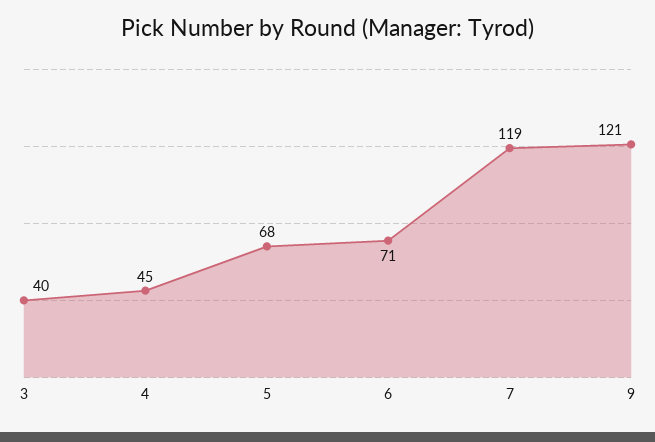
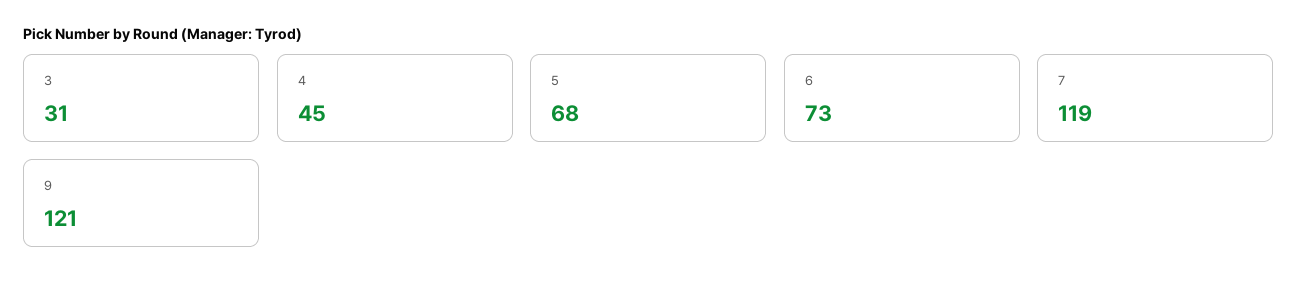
3: 40 -> 31
6: 71 -> 73

